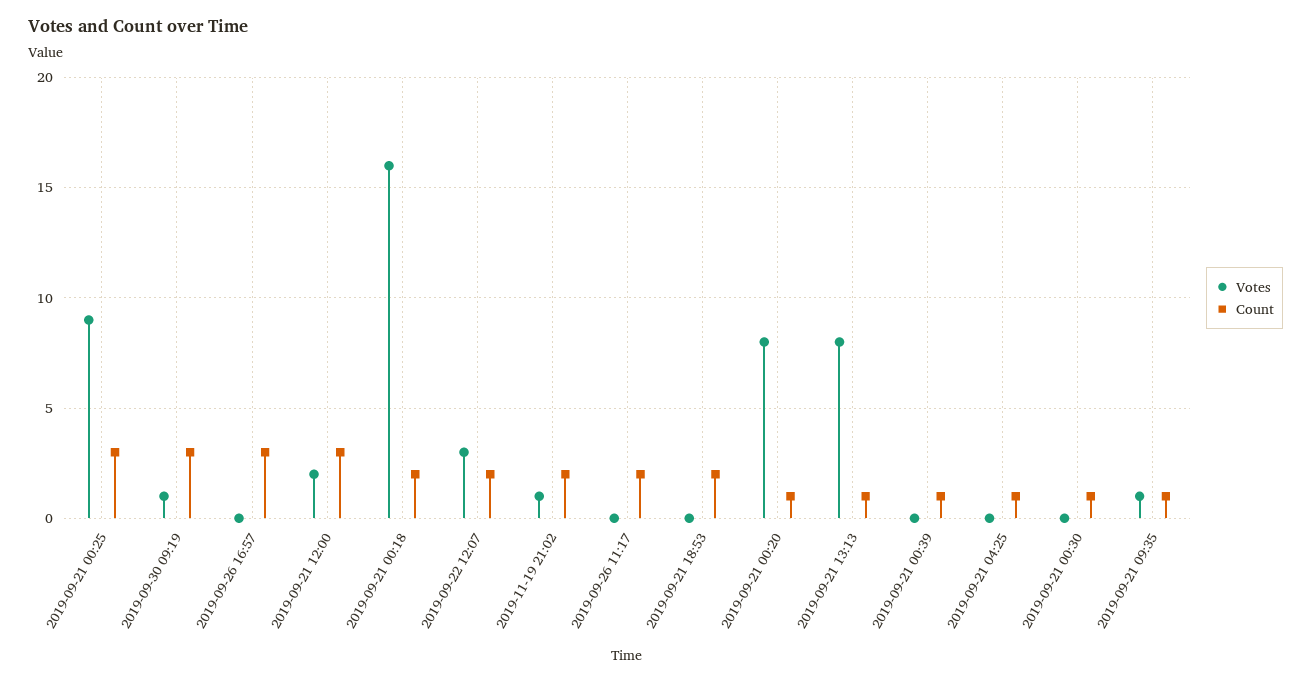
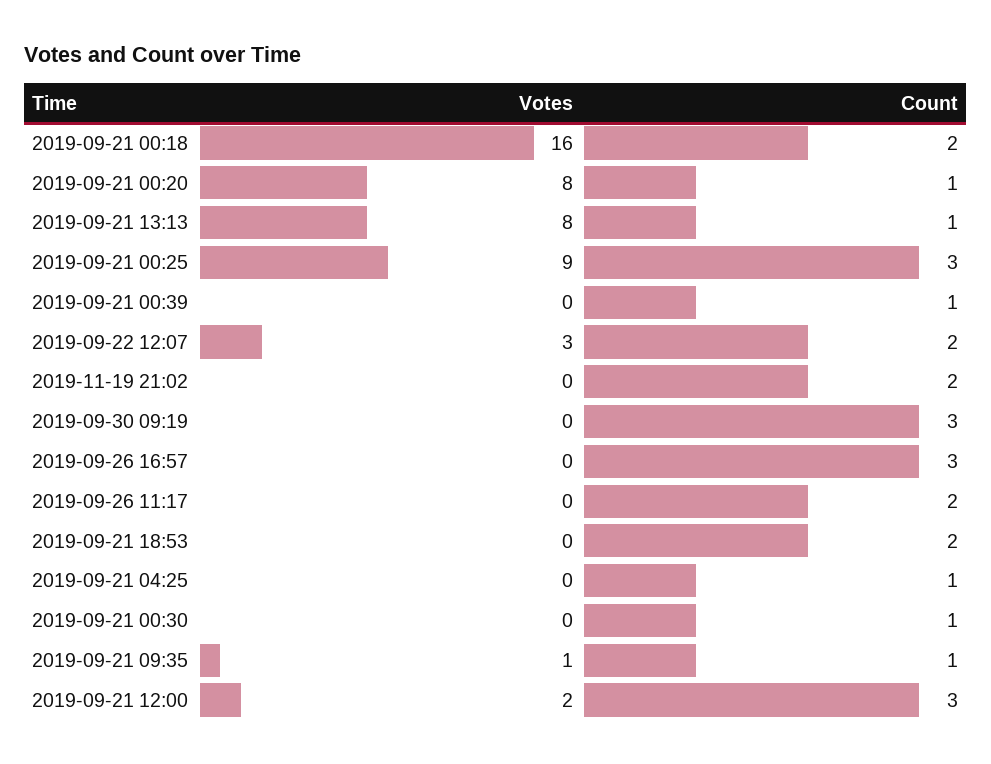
Votes, 2019-09-30 09:19: 1 -> 0
Votes, 2019-11-19 21:02: 1 -> 0

